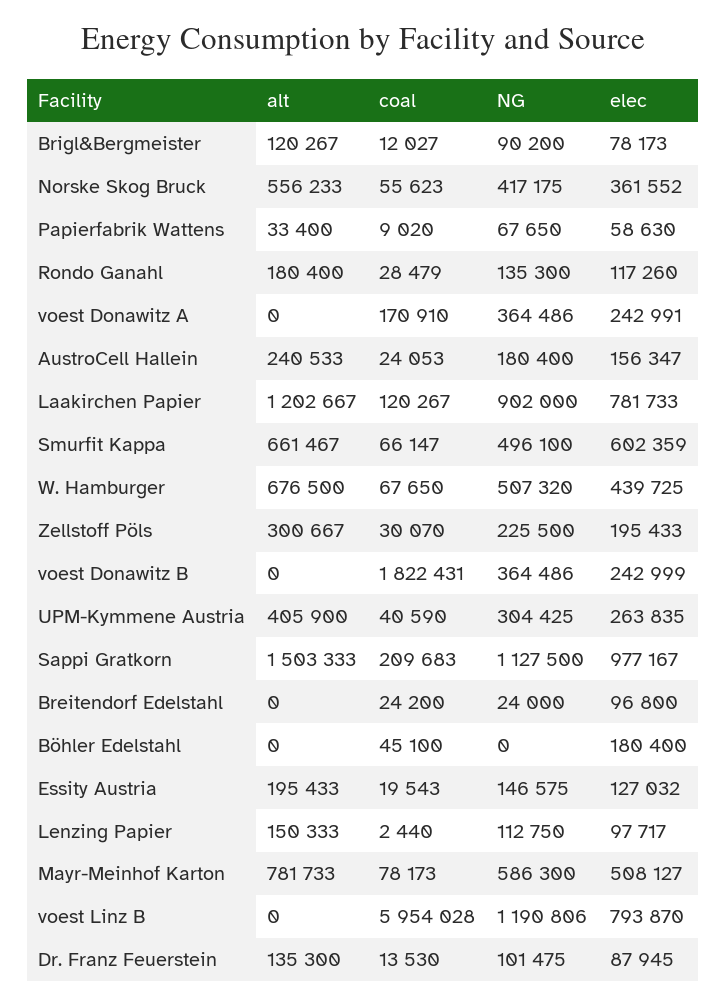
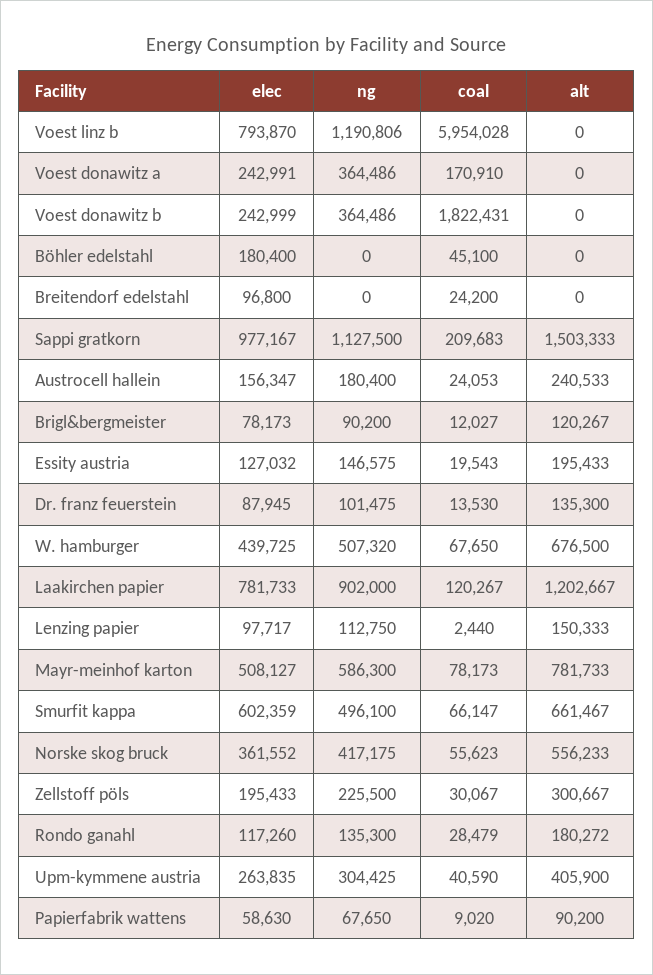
alt, Papierfabrik Wattens: 33400 -> 90200
alt, Rondo Ganahl: 180400 -> 180272
coal, Zellstoff Pöls: 30070 -> 30067
NG, Breitendorf Edelstahl: 24000 -> 0

